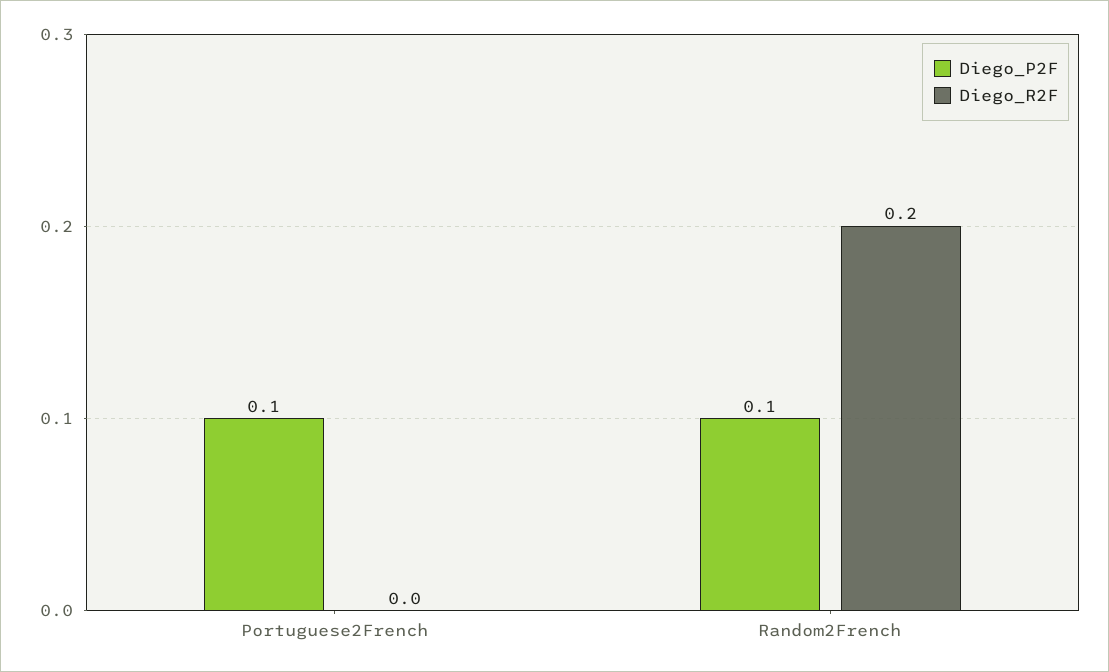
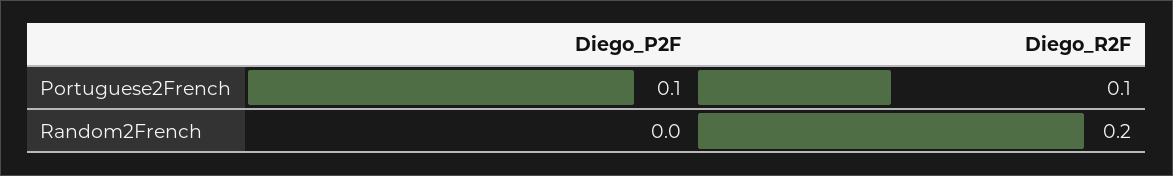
Diego_R2F, Portuguese2French: 0 -> 0.1
Diego_P2F, Random2French: 0.1 -> 0

